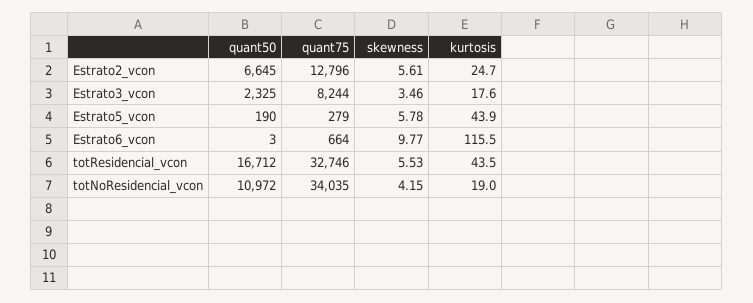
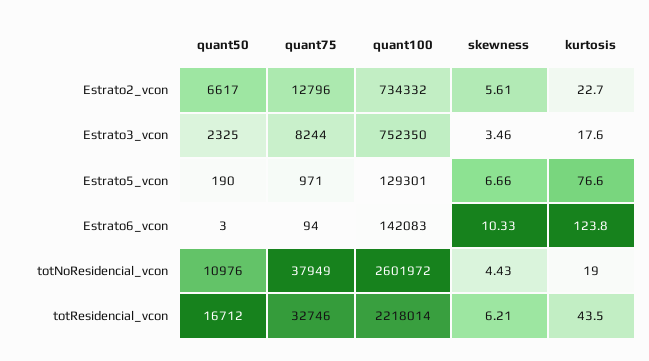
quant50, Estrato2_vcon: 6645 -> 6617
kurtosis, Estrato2_vcon: 24.7 -> 22.7
quant75, Estrato5_vcon: 279 -> 971
skewness, Estrato5_vcon: 5.78 -> 6.66
kurtosis, Estrato5_vcon: 43.9 -> 76.6
quant75, Estrato6_vcon: 664 -> 94
skewness, Estrato6_vcon: 9.77 -> 10.33
kurtosis, Estrato6_vcon: 115.5 -> 123.8
skewness, totResidencial_vcon: 5.53 -> 6.21
quant50, totNoResidencial_vcon: 10972 -> 10976
quant75, totNoResidencial_vcon: 34035 -> 37949
skewness, totNoResidencial_vcon: 4.15 -> 4.43
quant100, Estrato2_vcon: none -> 734332
quant100, Estrato3_vcon: none -> 752350
quant100, Estrato5_vcon: none -> 129301
quant100, Estrato6_vcon: none -> 142083
quant100, totNoResidencial_vcon: none -> 2601972
quant100, totResidencial_vcon: none -> 2218014

